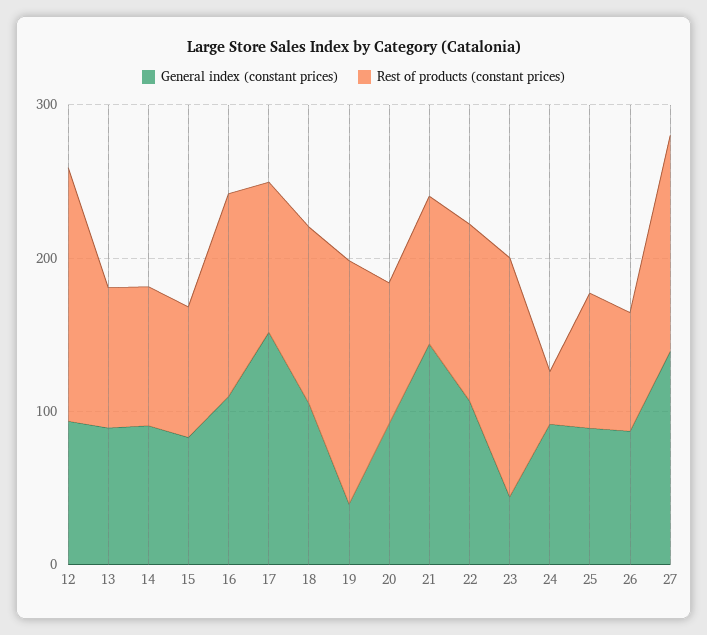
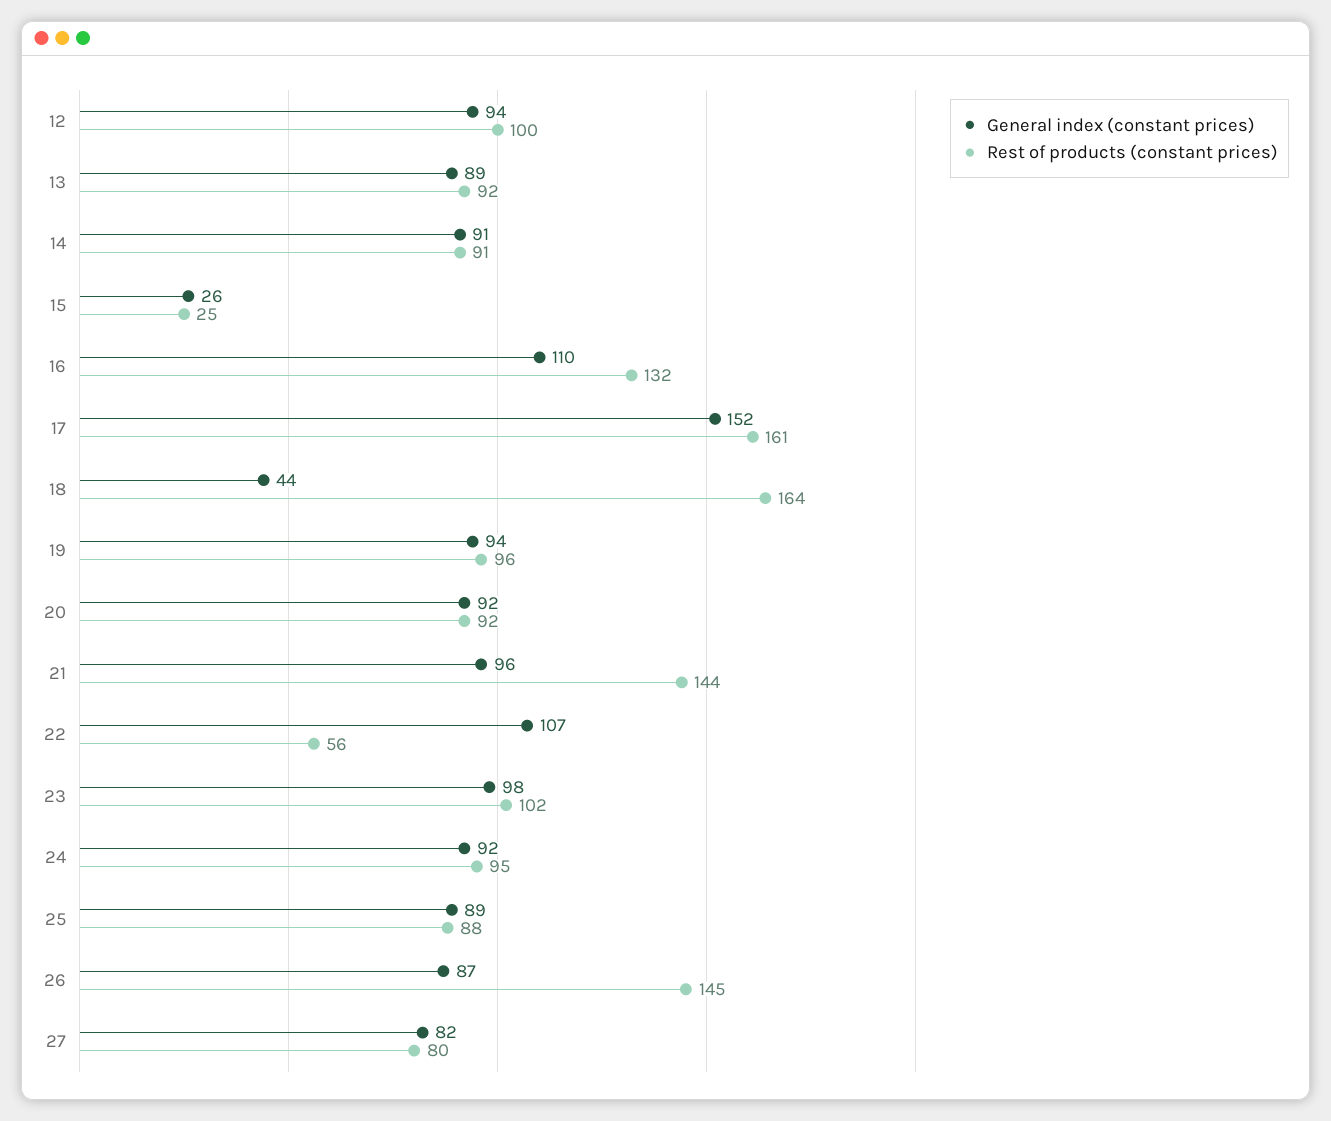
Rest of products (constant prices), 12: 160 -> 100
General index (constant prices), 15: 80 -> 26
Rest of products (constant prices), 15: 80 -> 25
Rest of products (constant prices), 17: 100 -> 161
General index (constant prices), 18: 100 -> 44
Rest of products (constant prices), 18: 120 -> 164
General index (constant prices), 19: 40 -> 94
Rest of products (constant prices), 19: 160 -> 96
General index (constant prices), 21: 140 -> 96
Rest of products (constant prices), 21: 100 -> 144
Rest of products (constant prices), 22: 120 -> 56
General index (constant prices), 23: 40 -> 98
Rest of products (constant prices), 23: 160 -> 102
Rest of products (constant prices), 24: 40 -> 95
Rest of products (constant prices), 26: 80 -> 145
General index (constant prices), 27: 140 -> 82
Rest of products (constant prices), 27: 140 -> 80

